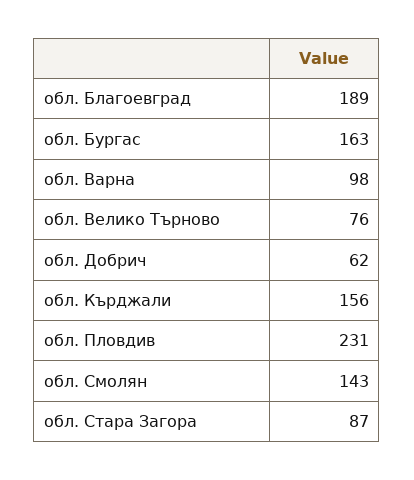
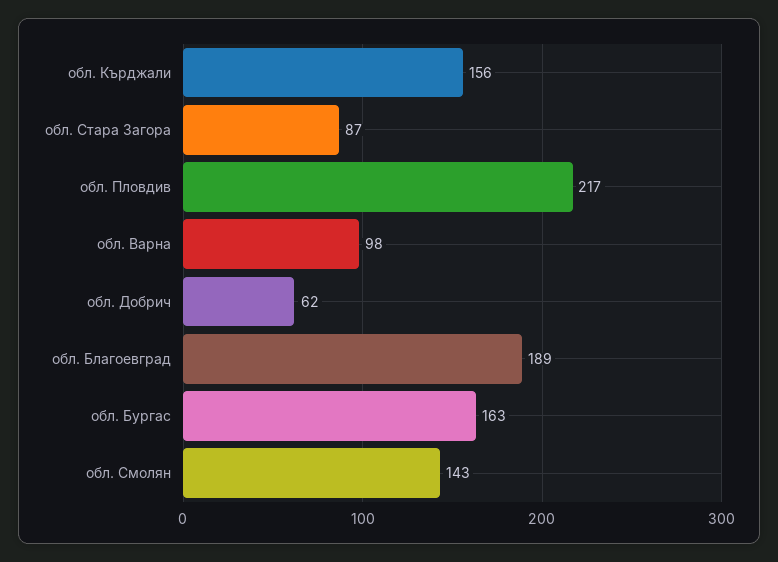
обл. Велико Търново: 76 -> none
обл. Пловдив: 231 -> 217

